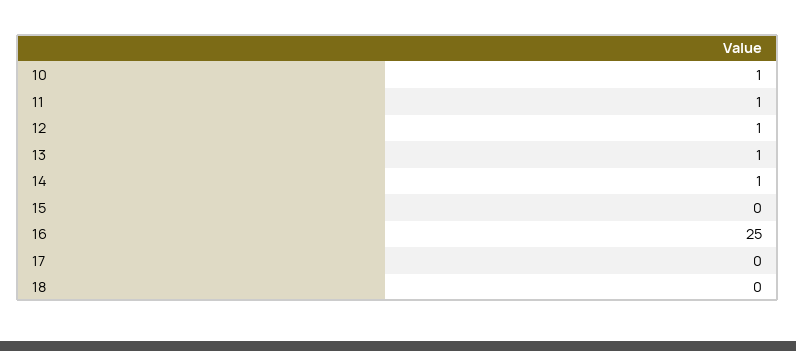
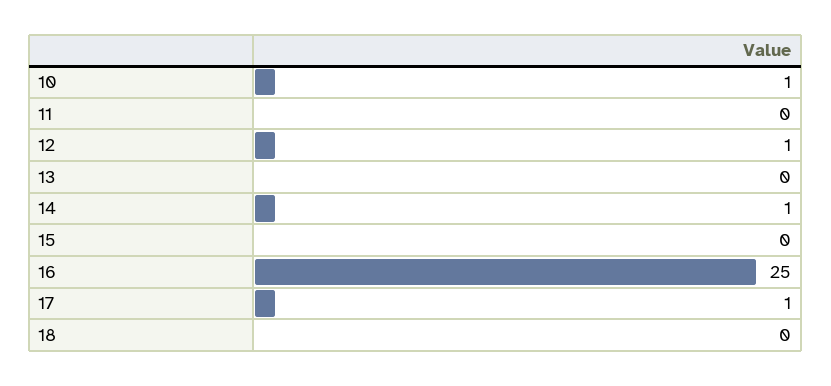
11: 1 -> 0
13: 1 -> 0
17: 0 -> 1

